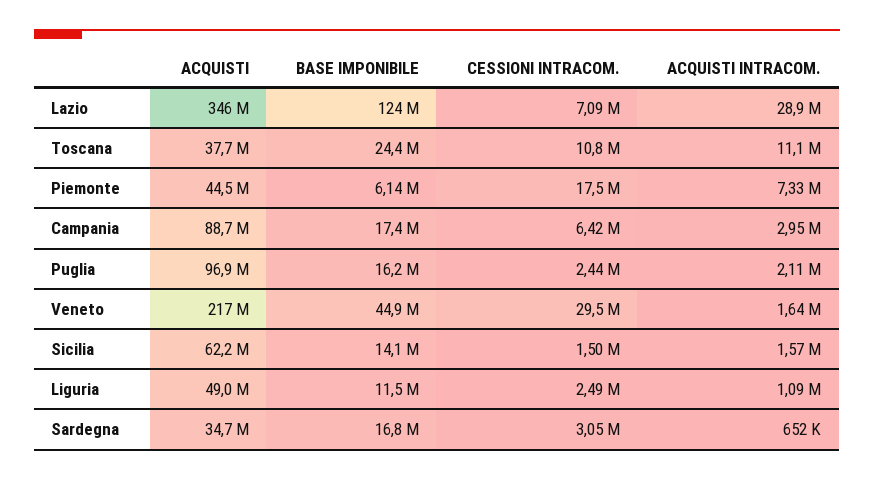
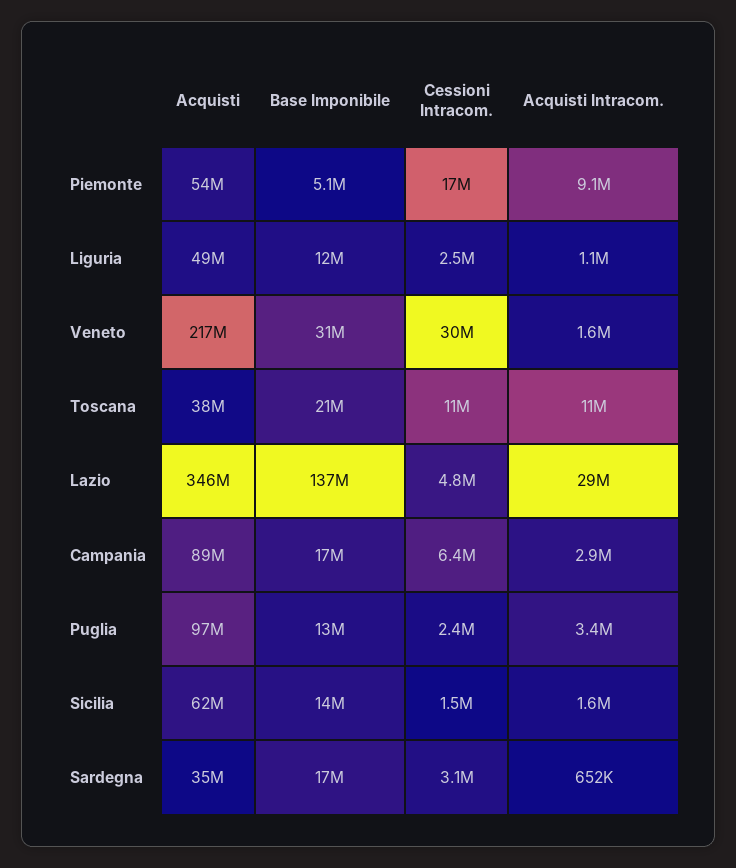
BASE IMPONIBILE, Lazio: 124000000 -> 137000000
CESSIONI INTRACOM., Lazio: 7090000 -> 4800000
BASE IMPONIBILE, Toscana: 24400000 -> 21000000
ACQUISTI, Piemonte: 44500000 -> 54000000
BASE IMPONIBILE, Piemonte: 6140000 -> 5100000
ACQUISTI INTRACOM., Piemonte: 7330000 -> 9100000
BASE IMPONIBILE, Puglia: 16200000 -> 13000000
ACQUISTI INTRACOM., Puglia: 2110000 -> 3400000
BASE IMPONIBILE, Veneto: 44900000 -> 31000000

